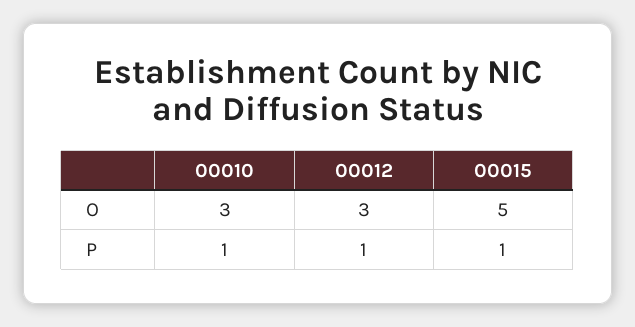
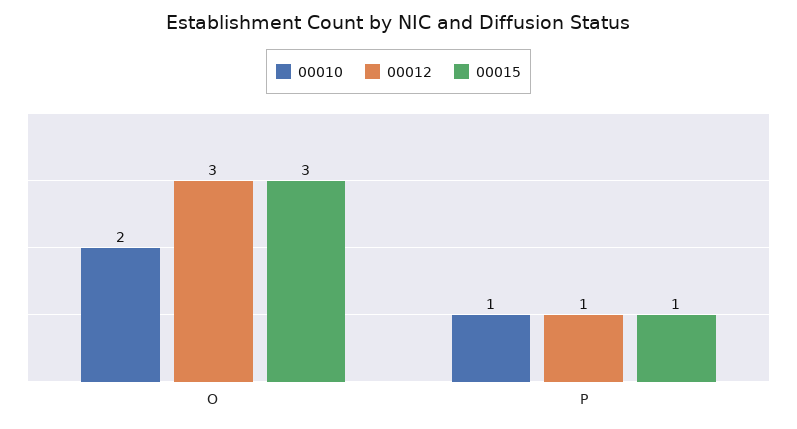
00010, O: 3 -> 2
00015, O: 5 -> 3

